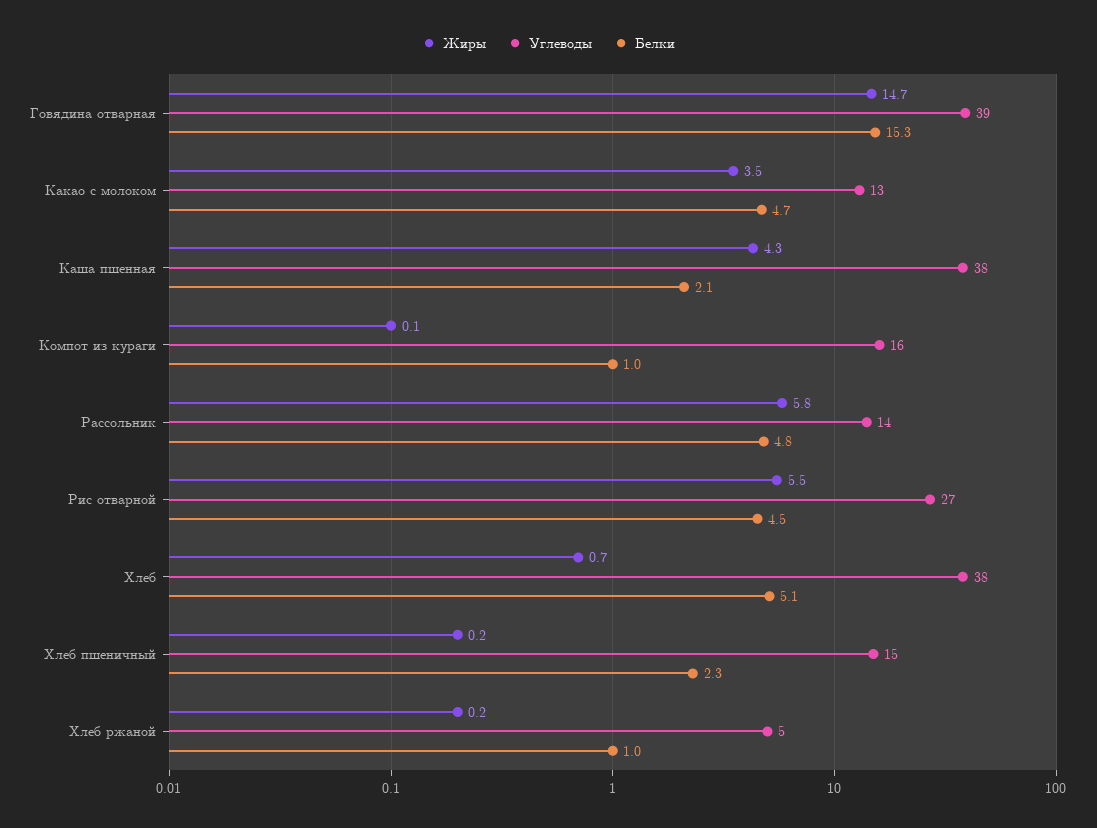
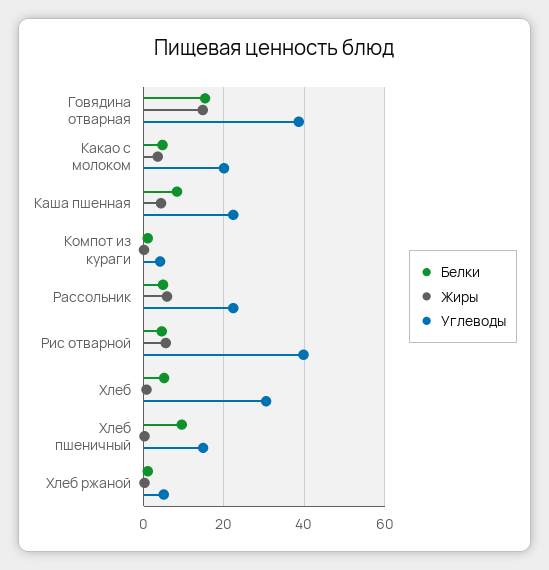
Углеводы, Какао с молоком: 13 -> 20
Углеводы, Каша пшенная: 38 -> 22
Белки, Каша пшенная: 2.1 -> 8
Углеводы, Компот из кураги: 16 -> 4
Углеводы, Рассольник: 14 -> 22
Углеводы, Рис отварной: 27 -> 40
Углеводы, Хлеб: 38 -> 30
Белки, Хлеб пшеничный: 2.3 -> 10

